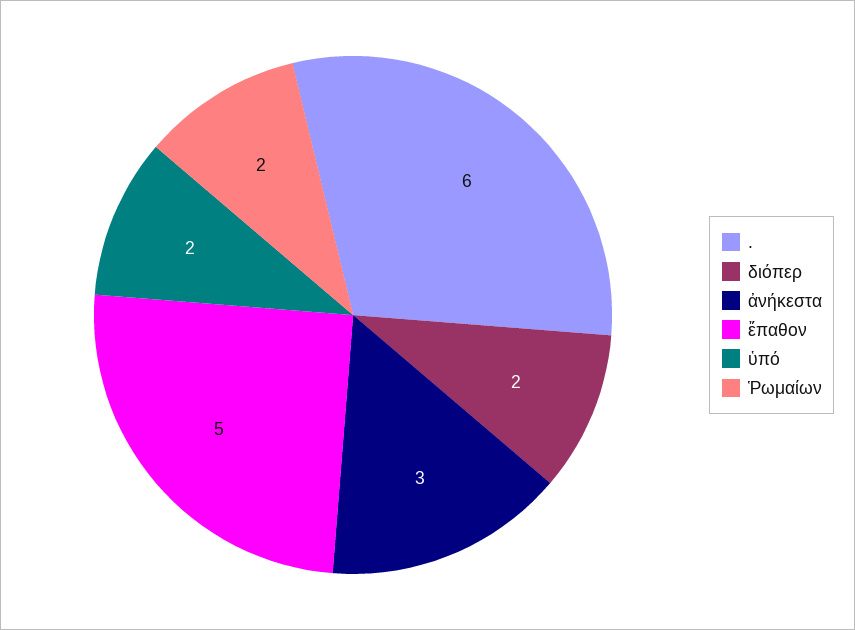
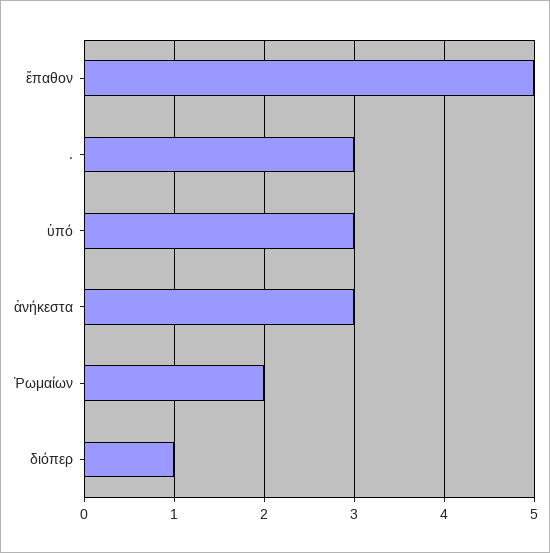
.: 6 -> 3
διόπερ: 2 -> 1
ὑπό: 2 -> 3

